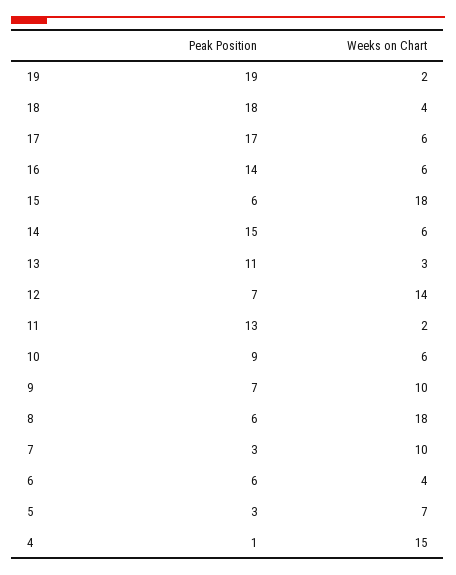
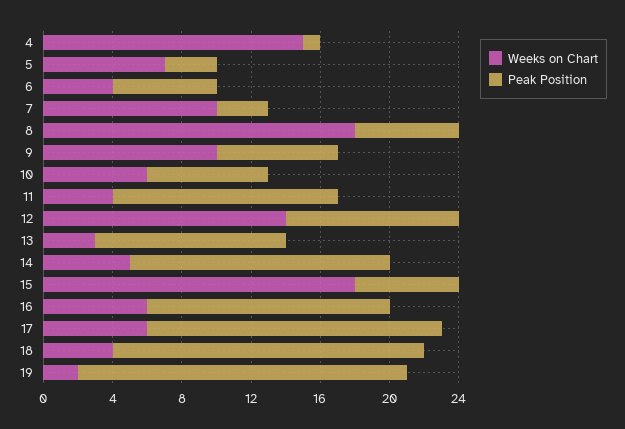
Weeks on Chart, 14: 6 -> 5
Peak Position, 12: 7 -> 10
Weeks on Chart, 11: 2 -> 4
Peak Position, 10: 9 -> 7

